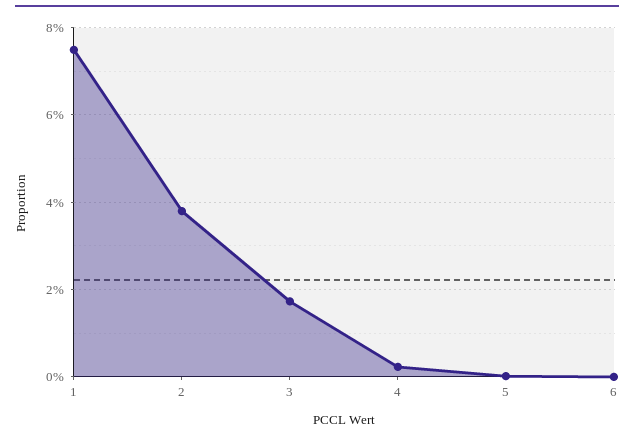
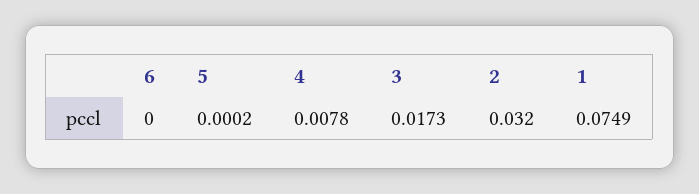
2: 0.038 -> 0.032
4: 0.002 -> 0.0078

